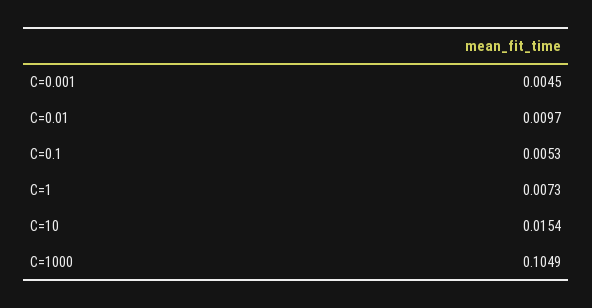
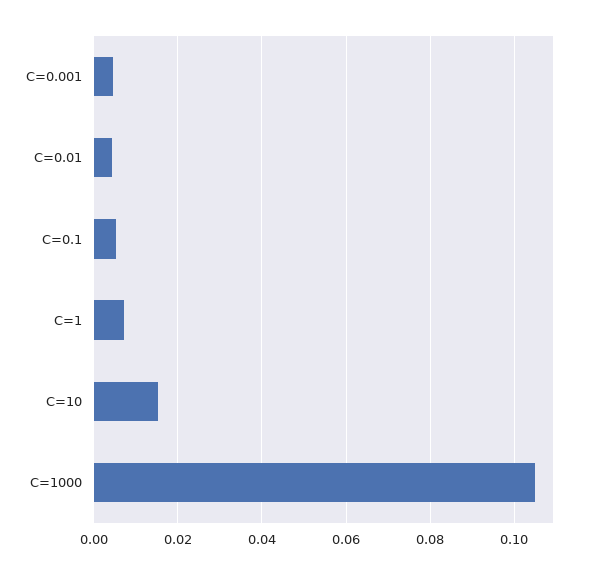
C=0.01: 0.0097 -> 0.004

